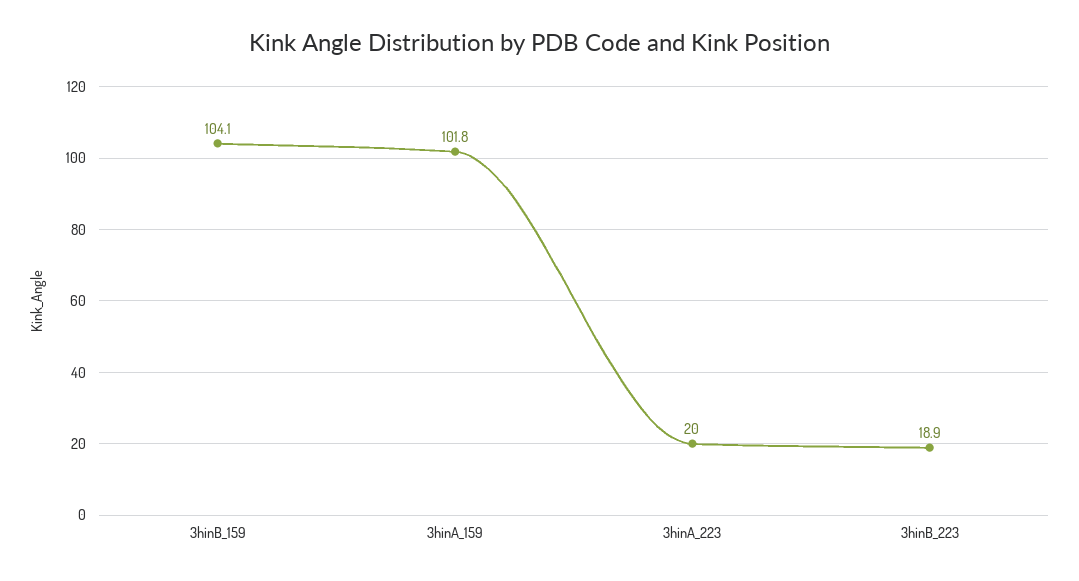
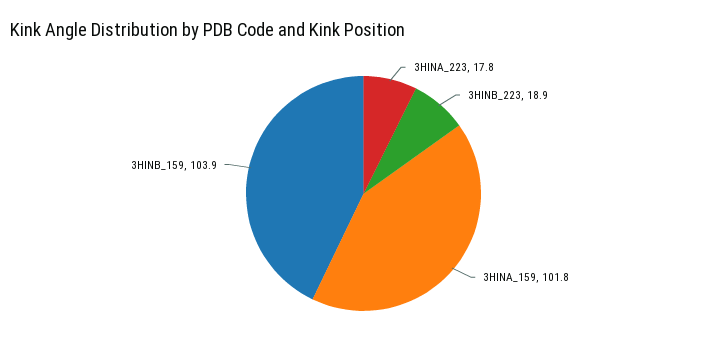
3hinB_159: 104.1 -> 103.9
3hinA_223: 20 -> 17.8

